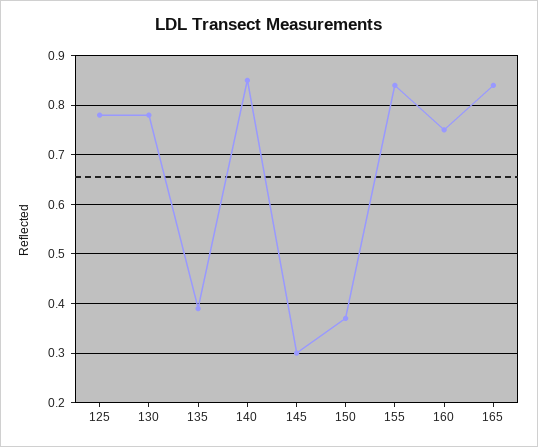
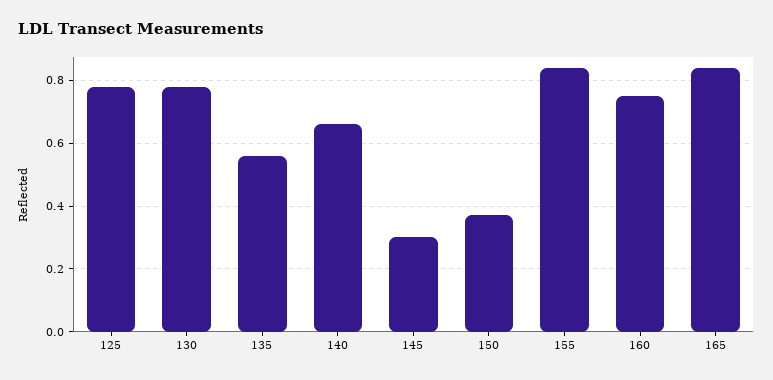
135: 0.4 -> 0.55
140: 0.85 -> 0.65

